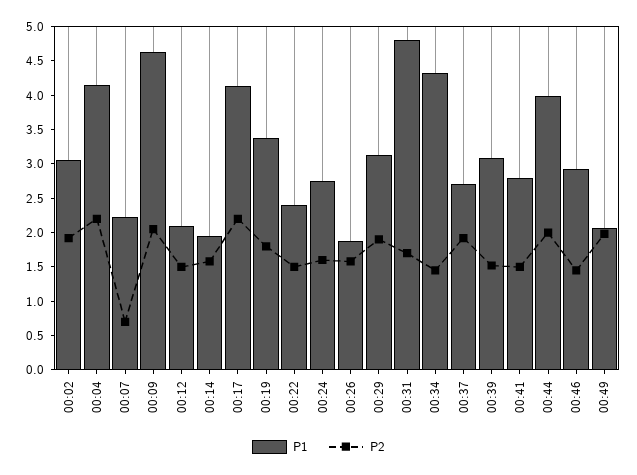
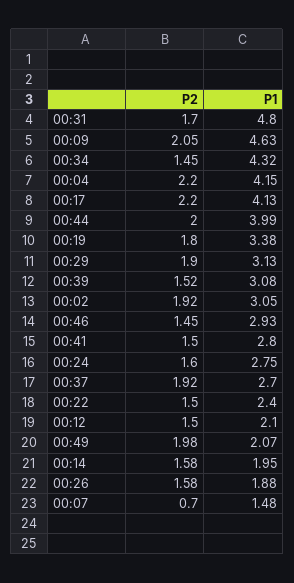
P1, 00:07: 2.25 -> 1.48

